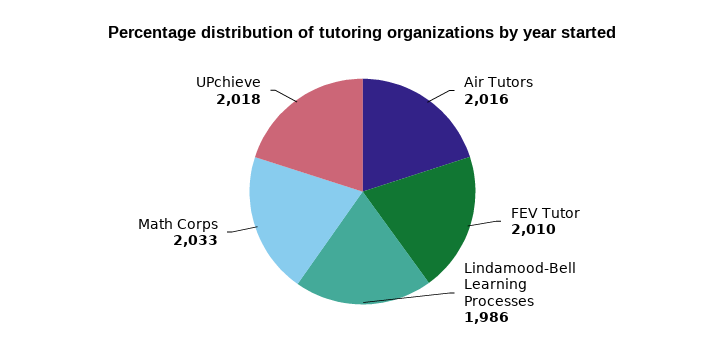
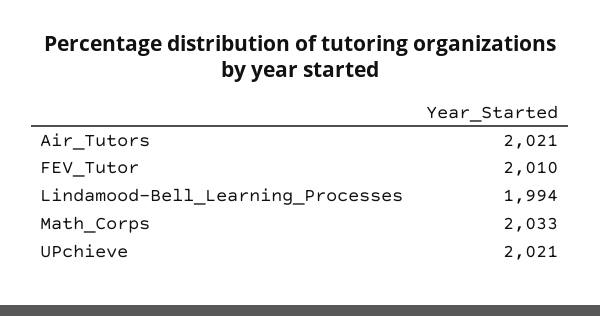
Air Tutors: 2016 -> 2021
Lindamood-Bell Learning Processes: 1986 -> 1994
UPchieve: 2018 -> 2021

